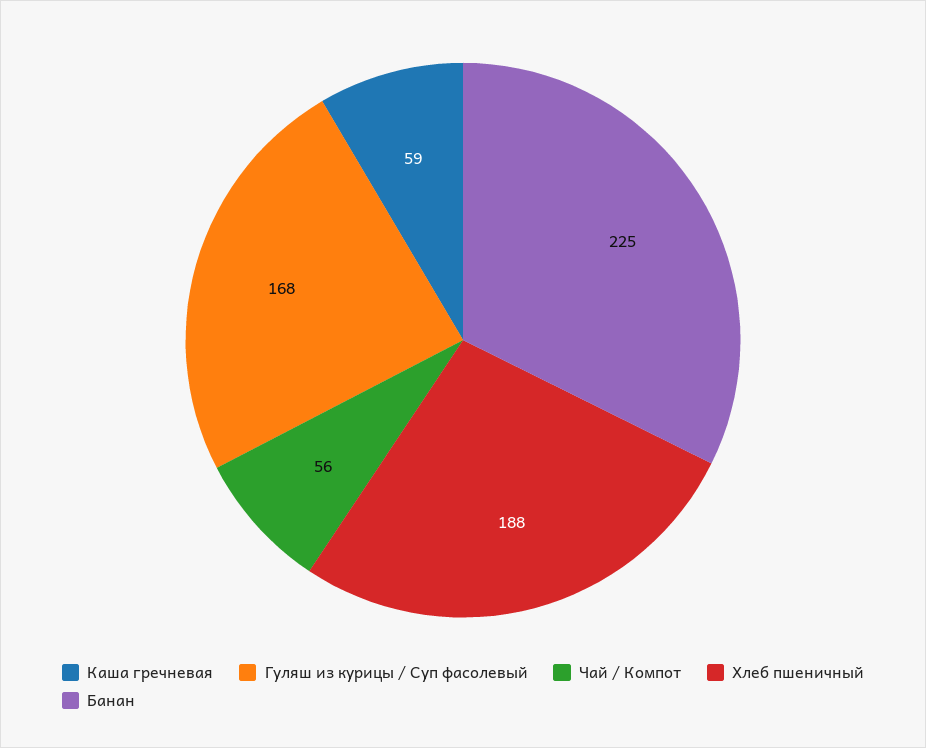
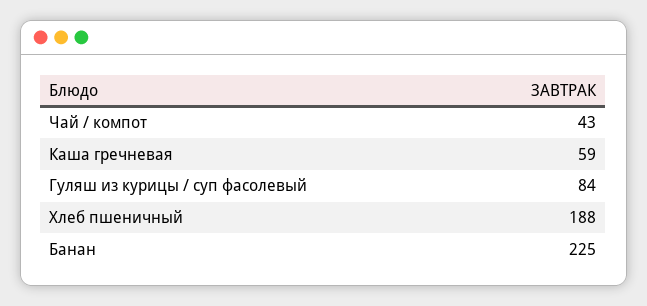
Гуляш из курицы / Суп фасолевый: 168 -> 84
Чай / Компот: 56 -> 43

